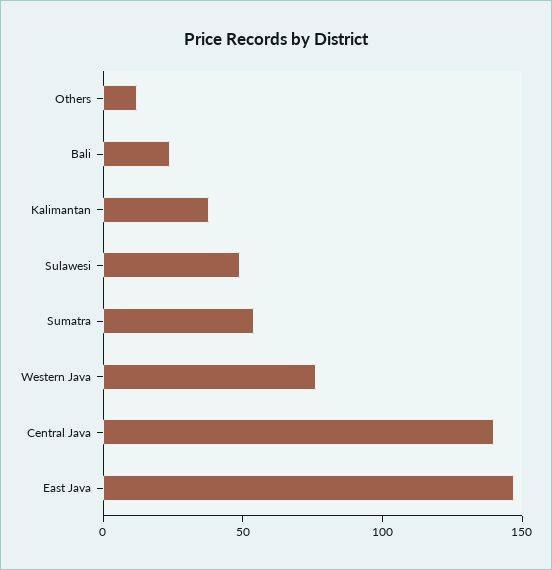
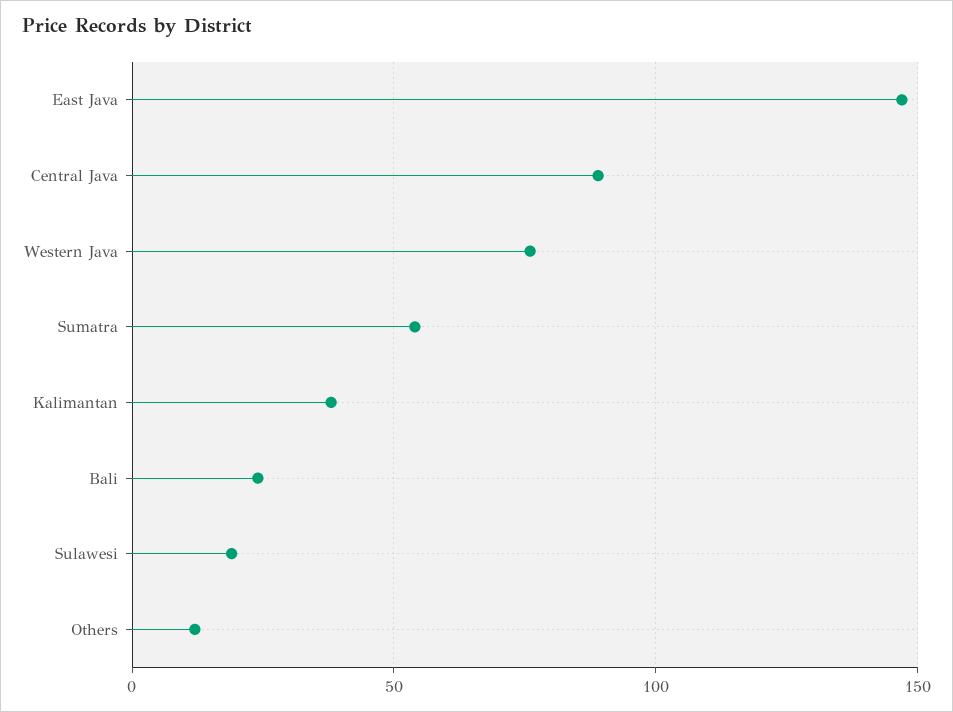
Sulawesi: 50 -> 20
Central Java: 140 -> 90

